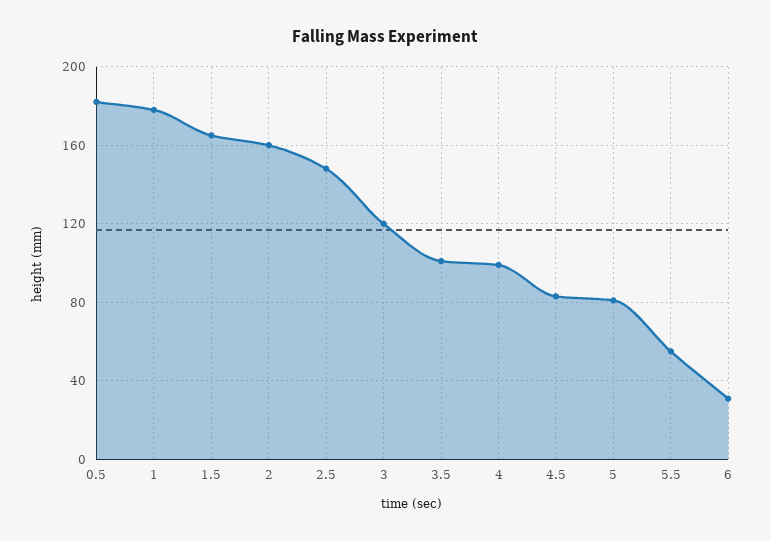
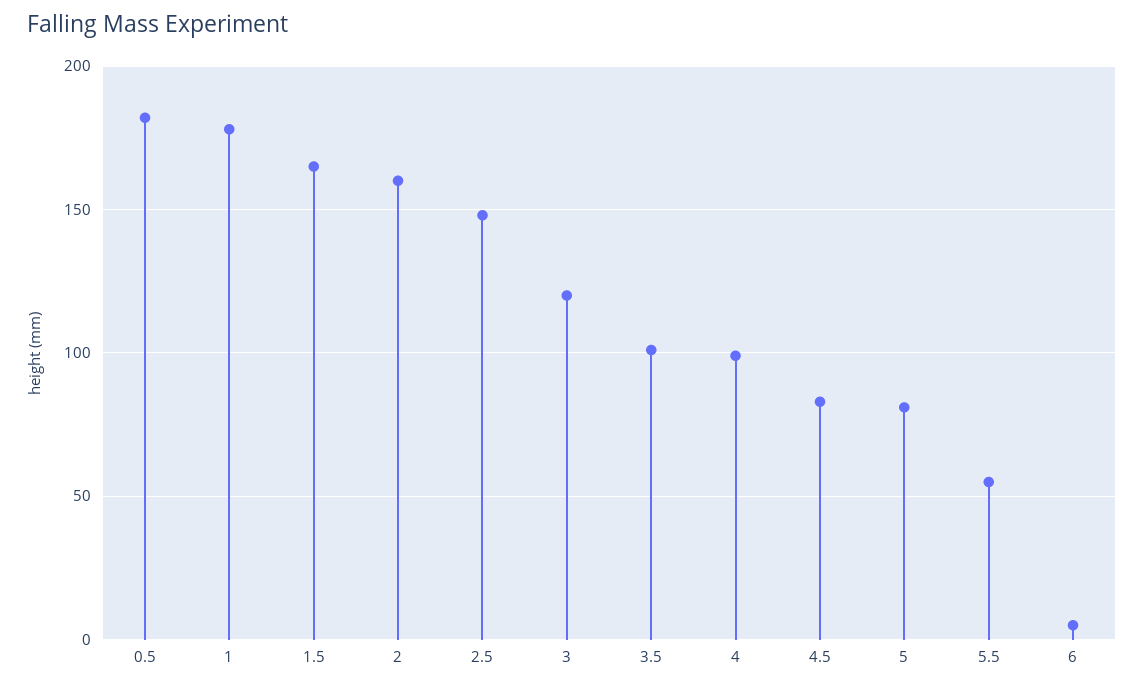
6: 30 -> 5

